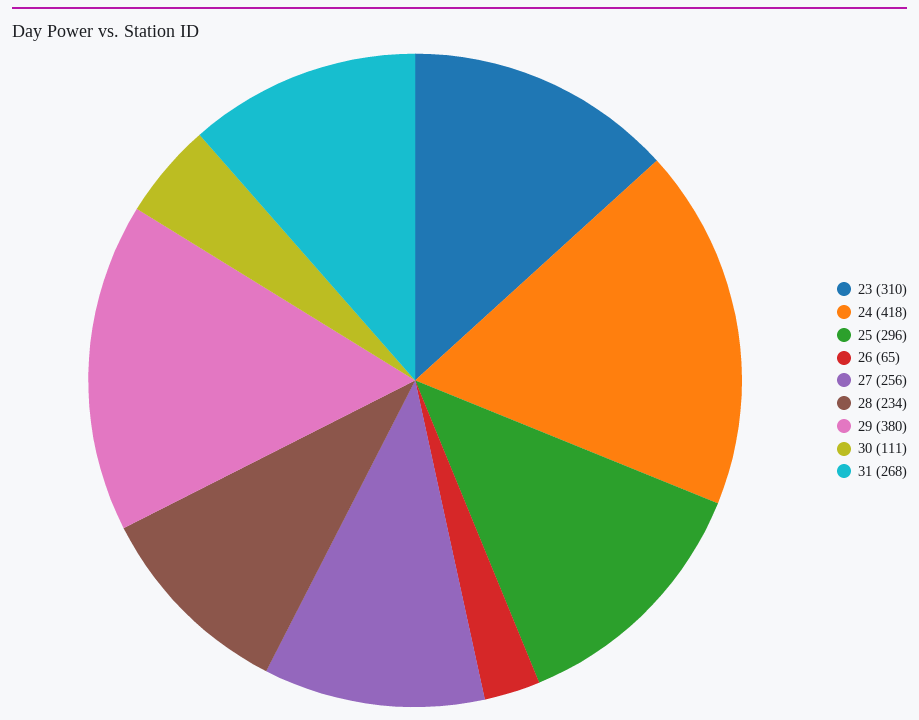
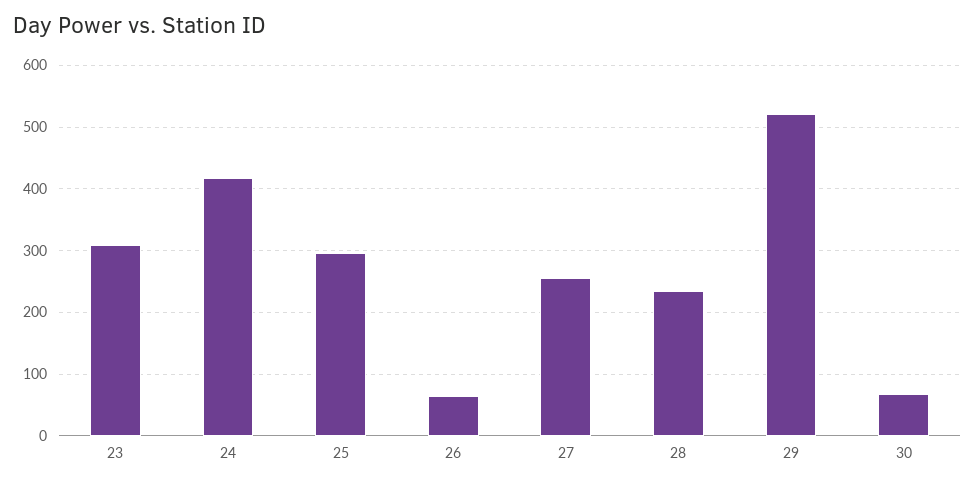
29: 380 -> 520
30: 111 -> 70
31: 268 -> none

